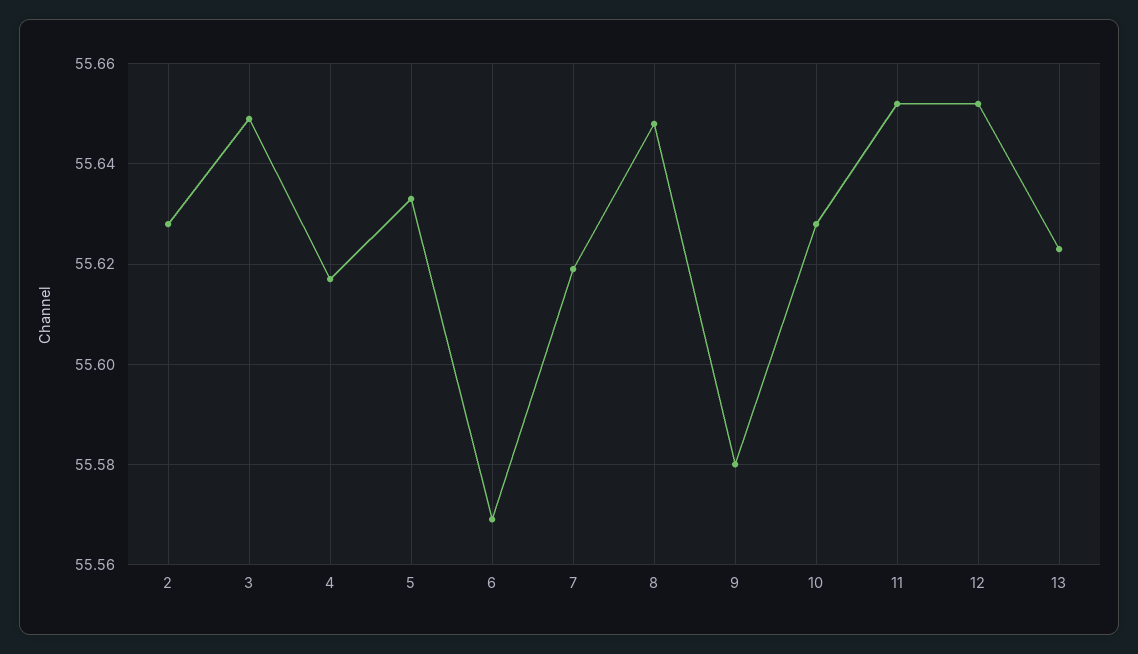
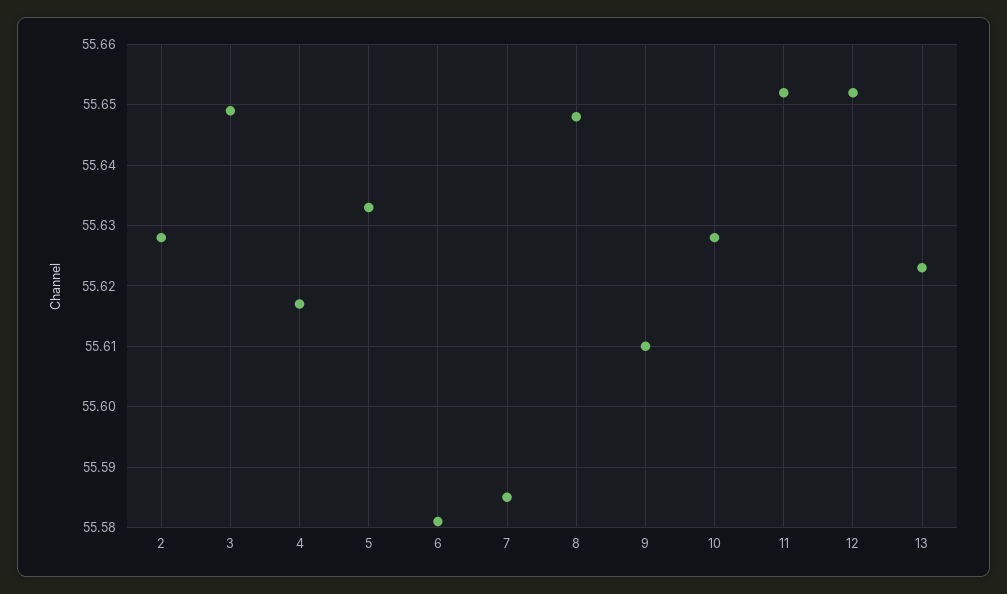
6: 55.57 -> 55.581
7: 55.62 -> 55.585
9: 55.58 -> 55.61

